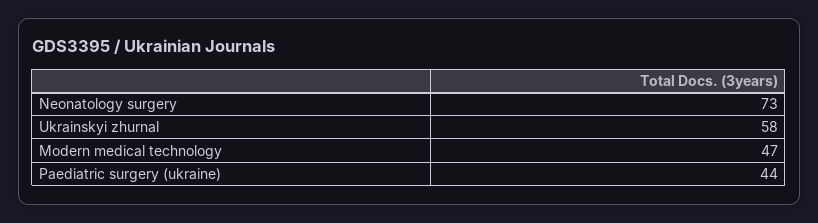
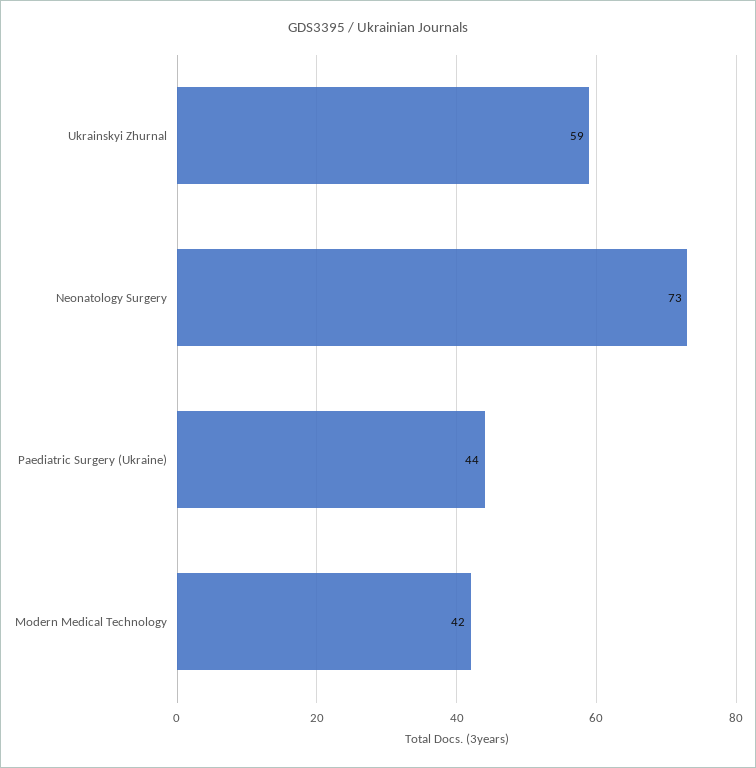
Ukrainskyi zhurnal: 58 -> 59
Modern medical technology: 47 -> 42

